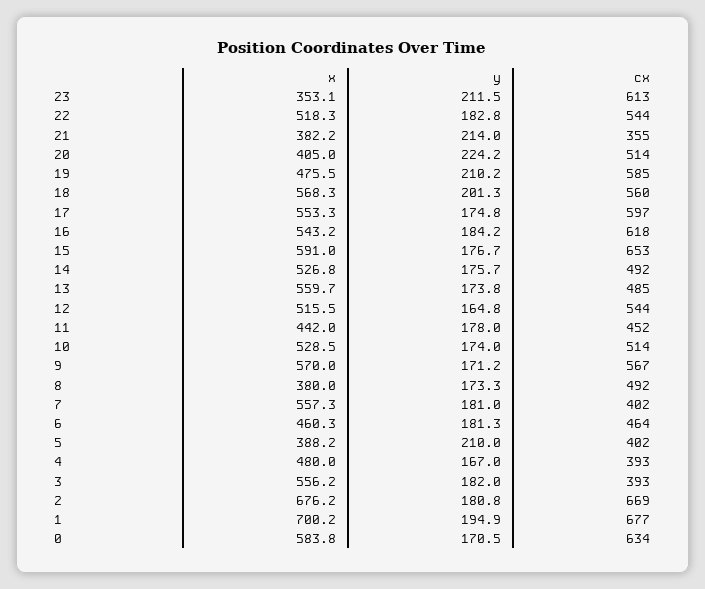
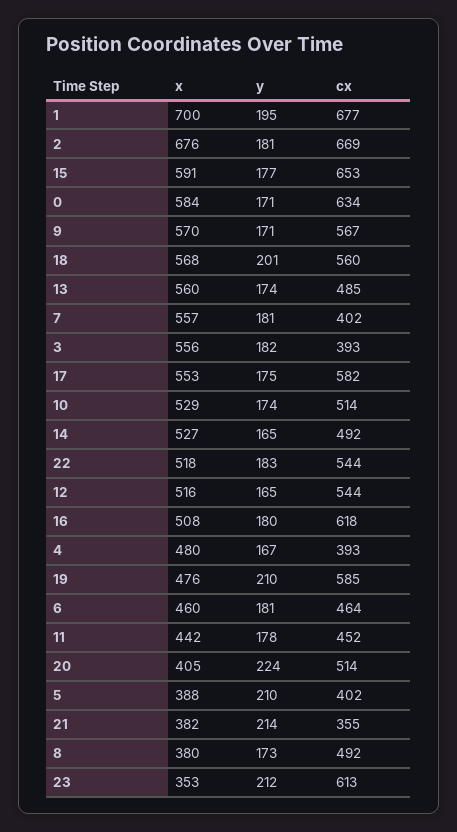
cx, 17: 597 -> 582
x, 16: 543.2 -> 508
y, 16: 184.2 -> 180
y, 14: 175.7 -> 165

